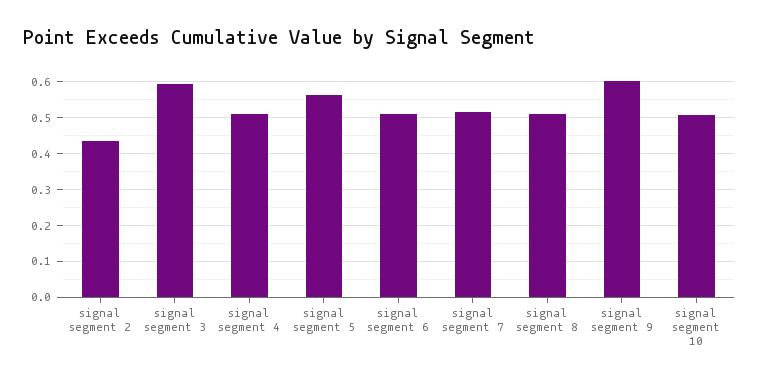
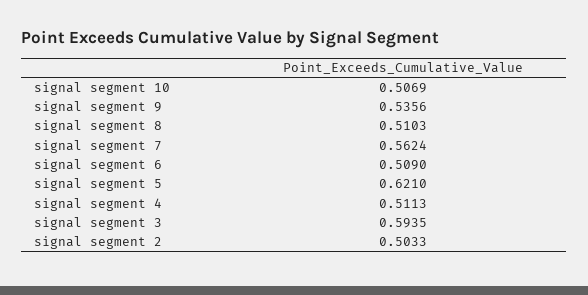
signal segment 2: 0.44 -> 0.5033
signal segment 5: 0.56 -> 0.621
signal segment 7: 0.52 -> 0.5624
signal segment 9: 0.6 -> 0.5356

